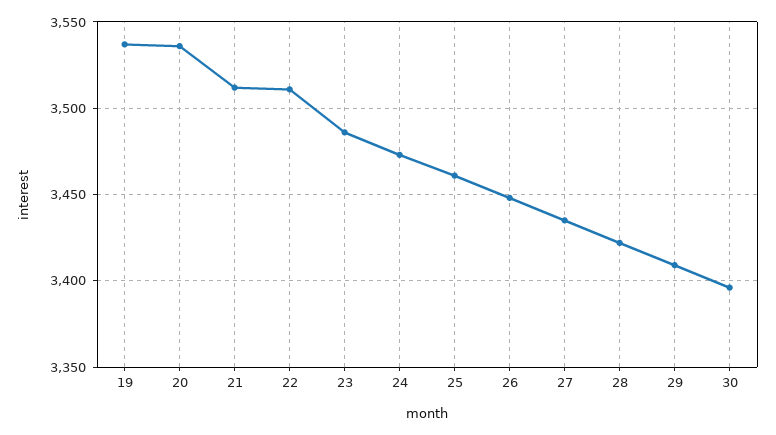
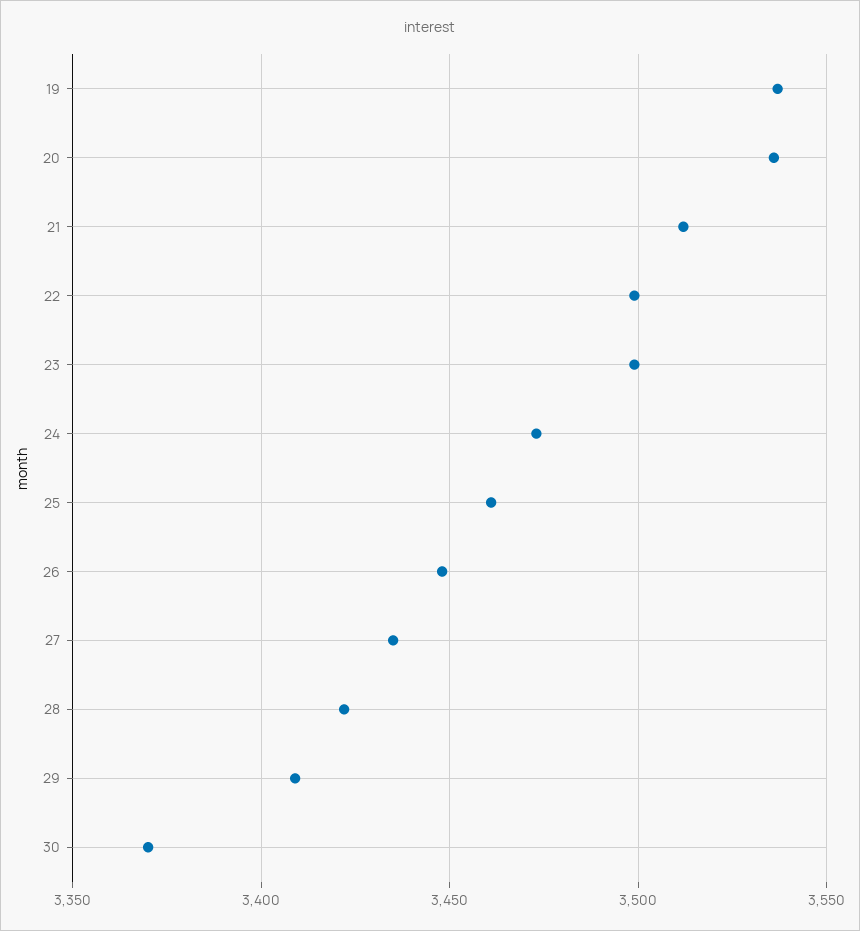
22: 3510 -> 3500
23: 3485 -> 3500
30: 3395 -> 3370

